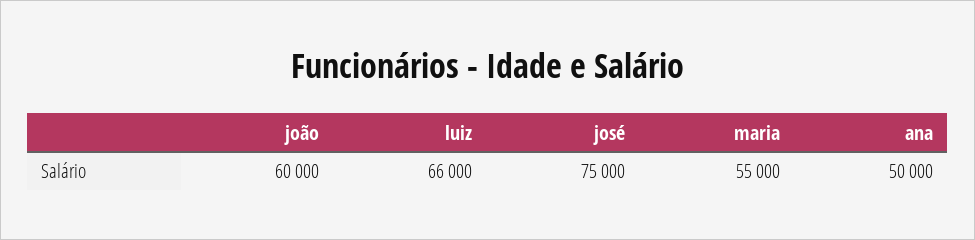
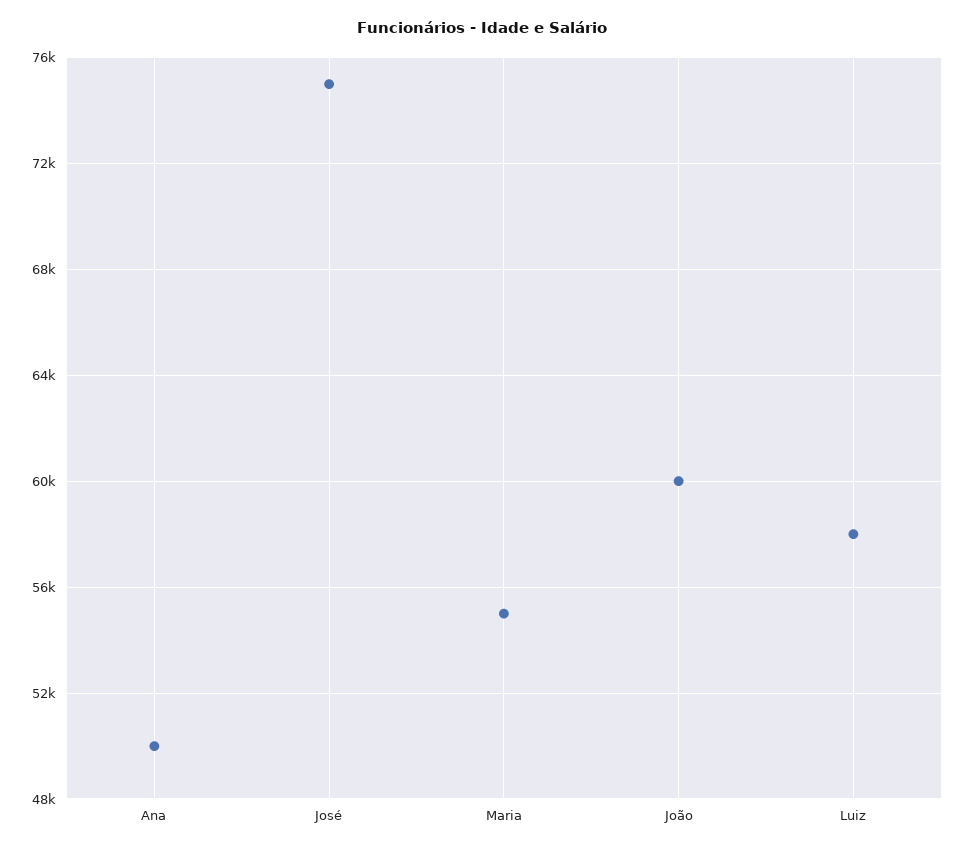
luiz: 66000 -> 58000

